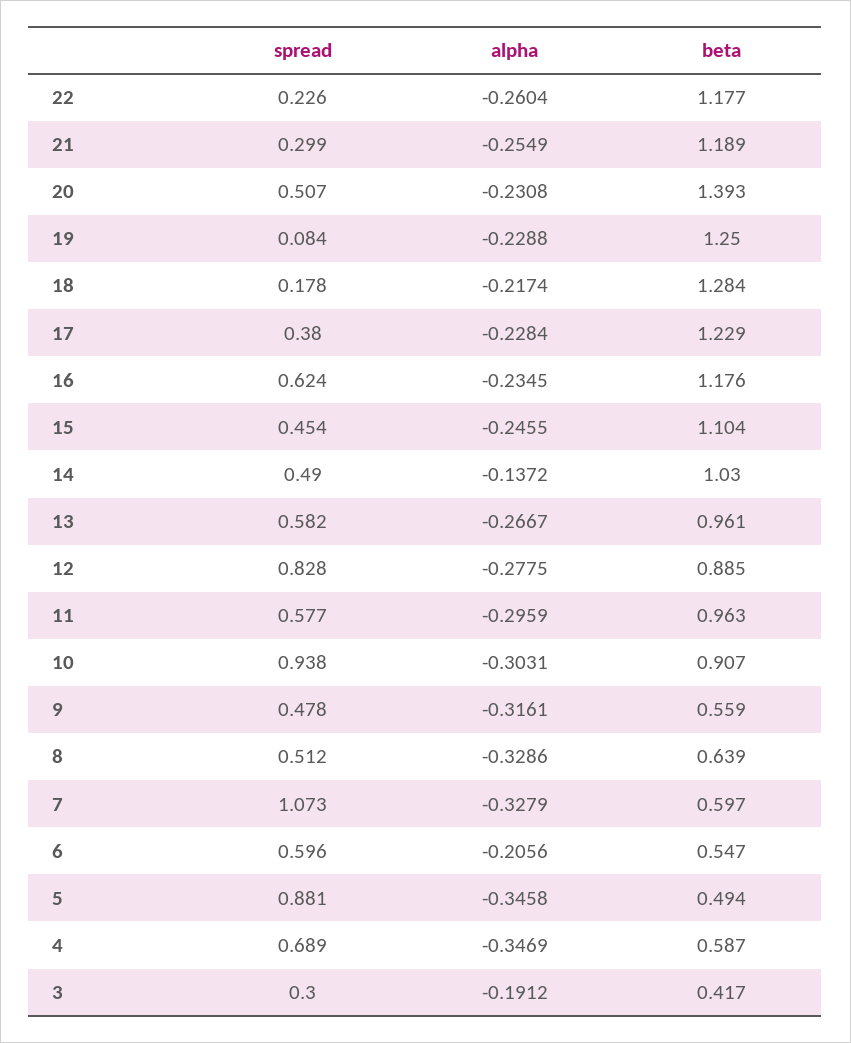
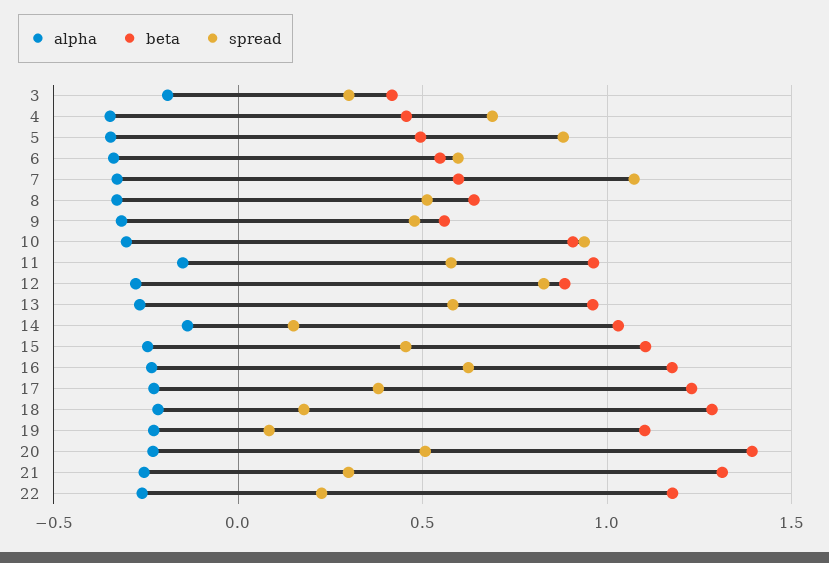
beta, 21: 1.189 -> 1.3
beta, 19: 1.25 -> 1.1
spread, 14: 0.49 -> 0.15
alpha, 11: -0.2959 -> -0.15
alpha, 6: -0.2056 -> -0.35
beta, 4: 0.587 -> 0.45

